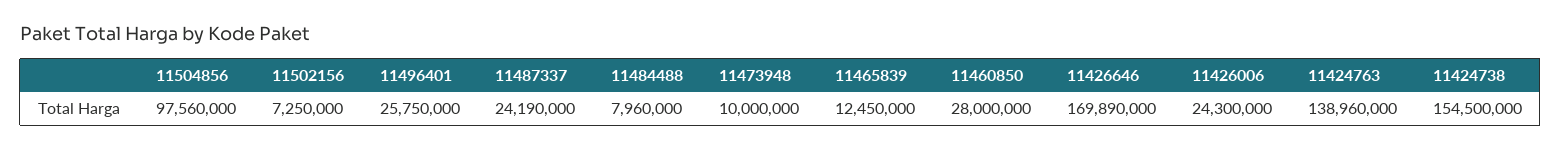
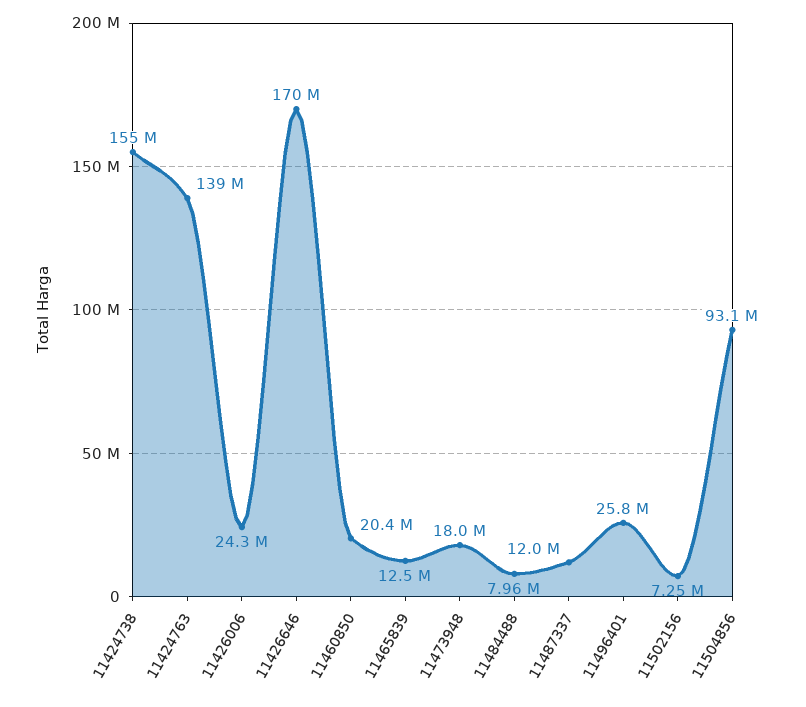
11504856: 97560000 -> 93100000
11487337: 24190000 -> 12000000
11473948: 10000000 -> 18000000
11460850: 28000000 -> 20400000

